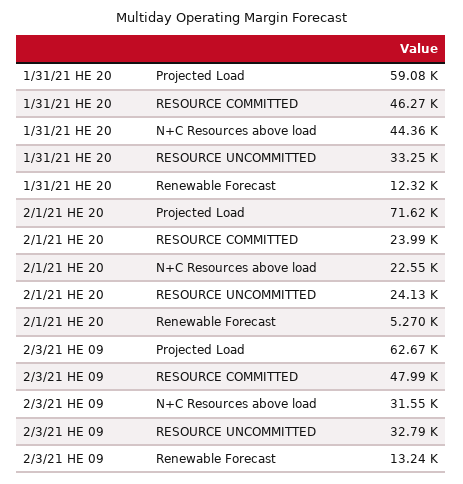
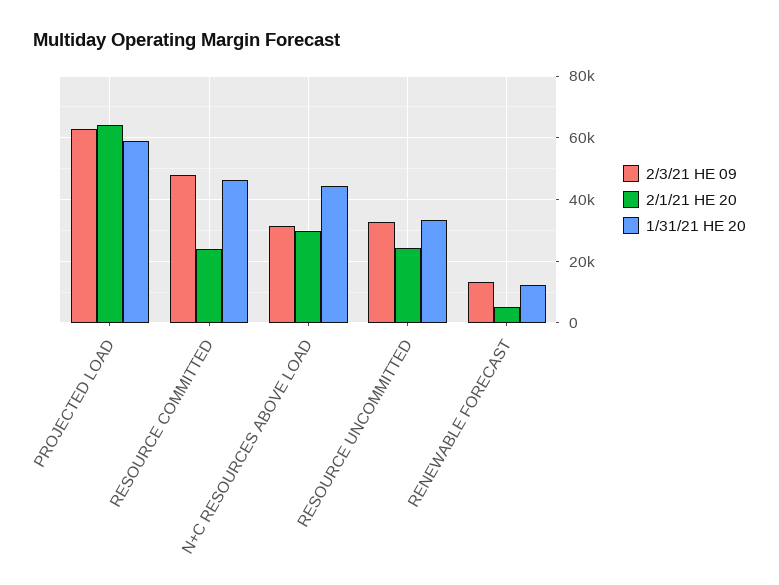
2/1/21 HE 20, Projected Load: 71620 -> 64000
2/1/21 HE 20, N+C Resources above load: 22550 -> 30000

